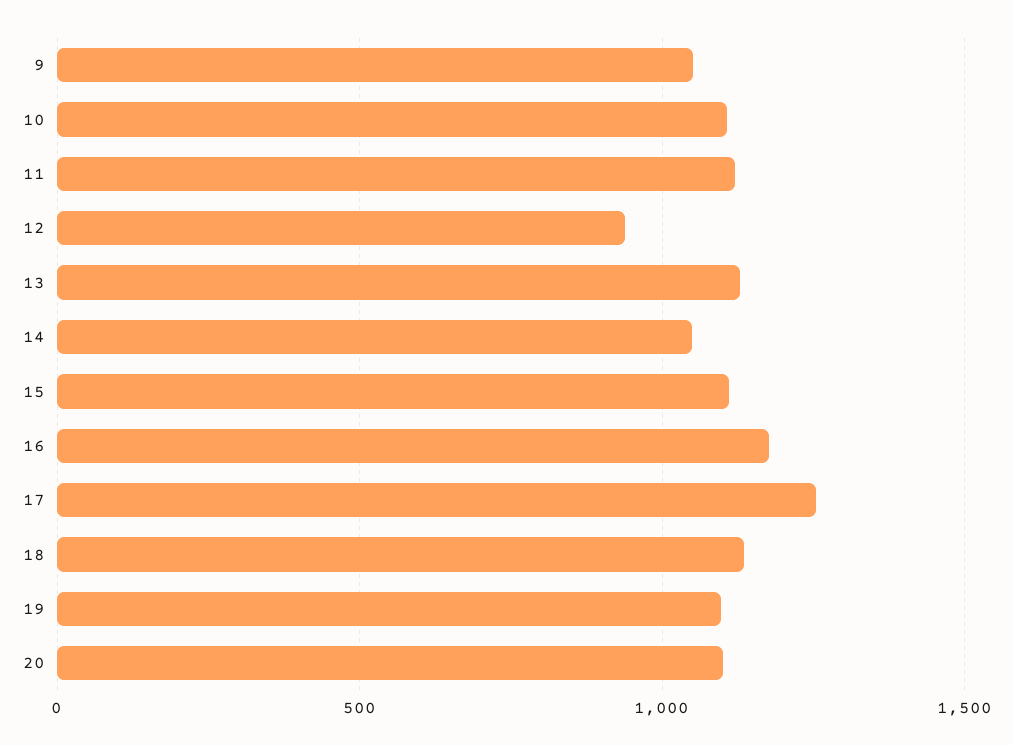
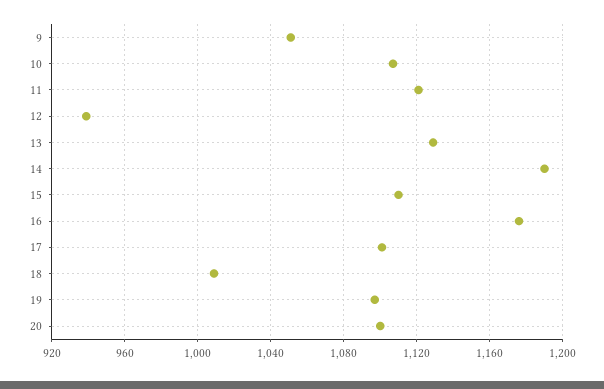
14: 1050 -> 1190
17: 1250 -> 1100
18: 1150 -> 1010

